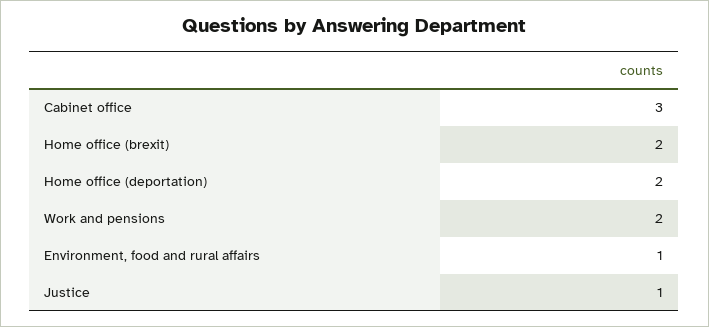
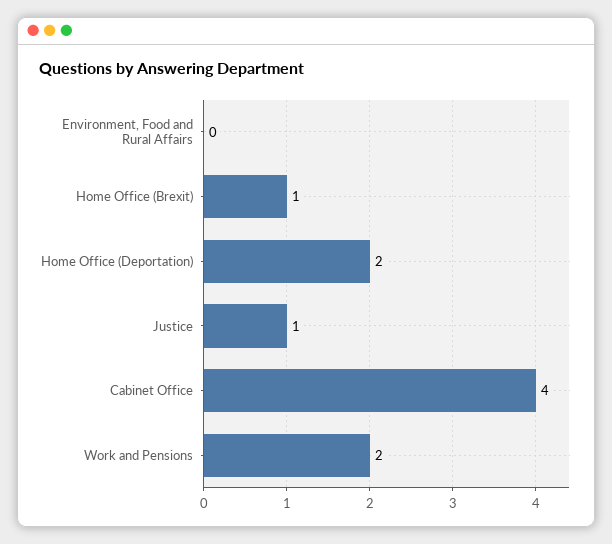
Cabinet office: 3 -> 4
Home office (brexit): 2 -> 1
Environment, food and rural affairs: 1 -> 0

